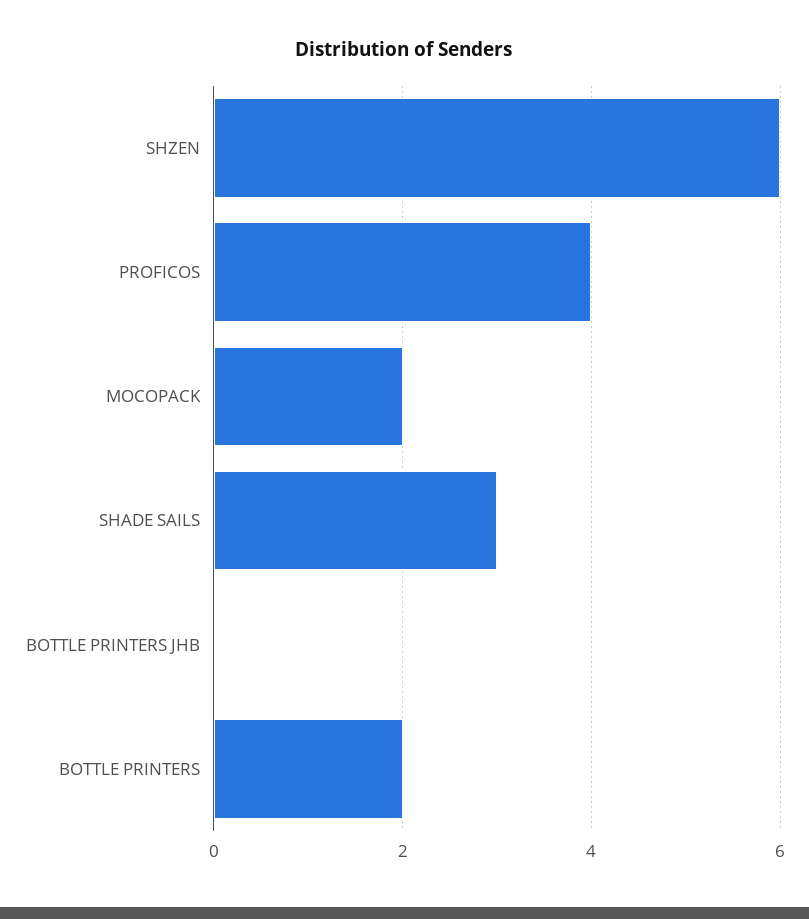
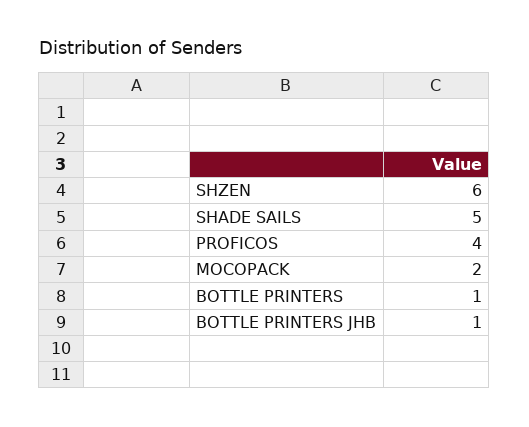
SHADE SAILS: 3 -> 5
BOTTLE PRINTERS JHB: 0 -> 1
BOTTLE PRINTERS: 2 -> 1

